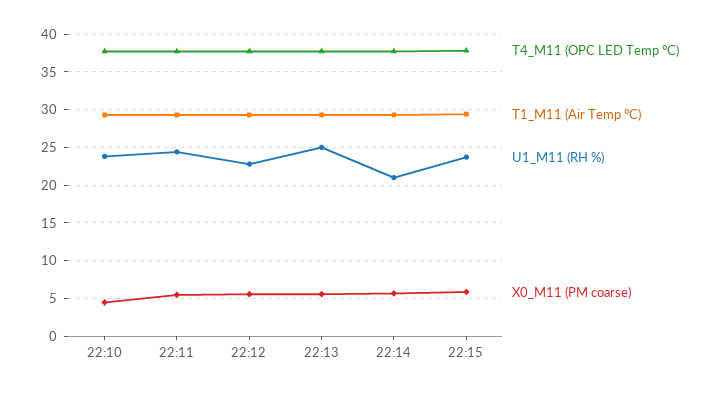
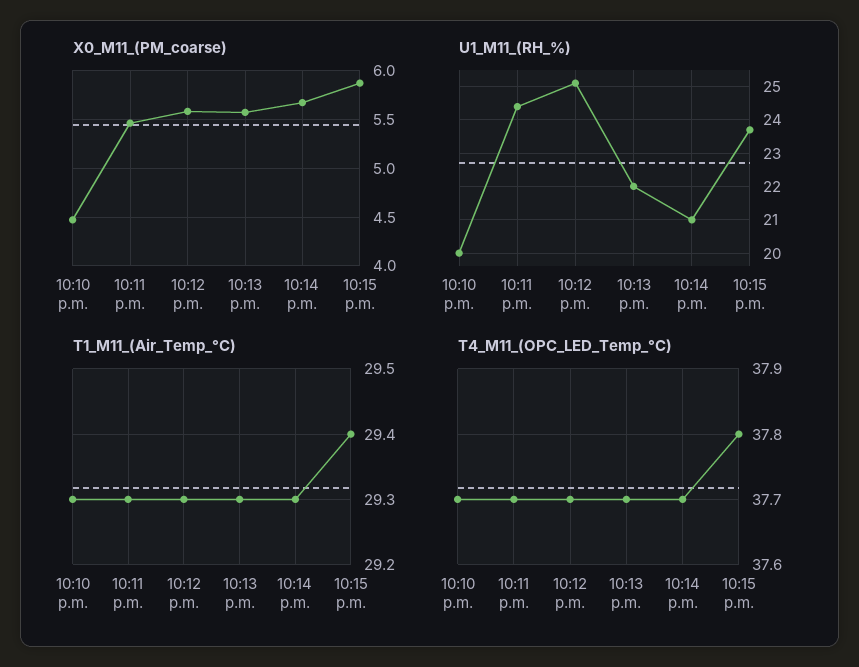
U1_M11 (RH %), 22:10: 24 -> 20
U1_M11 (RH %), 22:12: 23 -> 25
U1_M11 (RH %), 22:13: 25 -> 22

